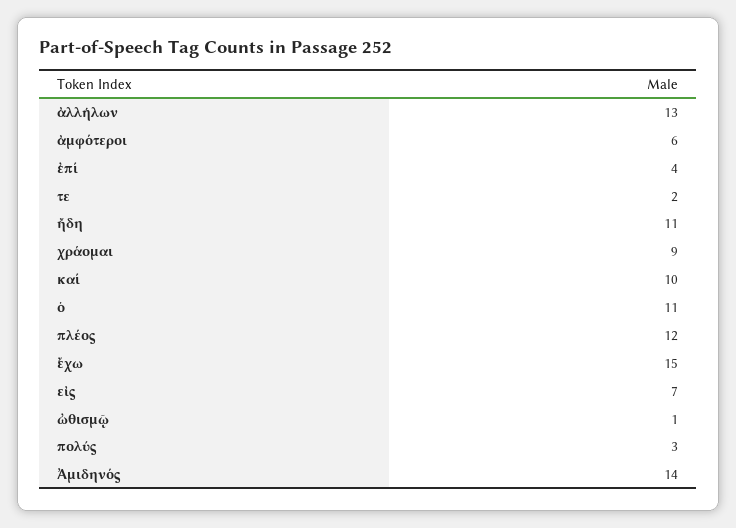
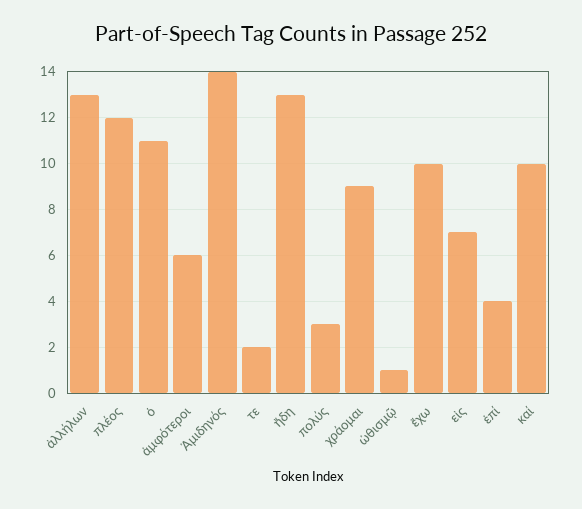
ἤδη: 11 -> 13
ἔχω: 15 -> 10

